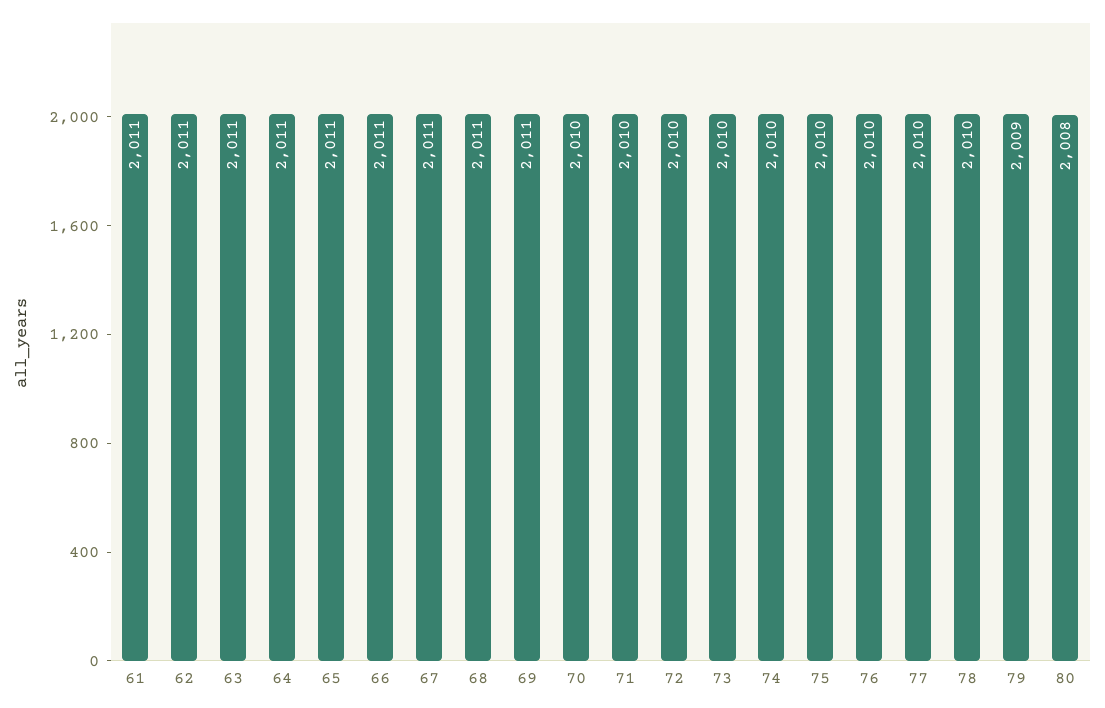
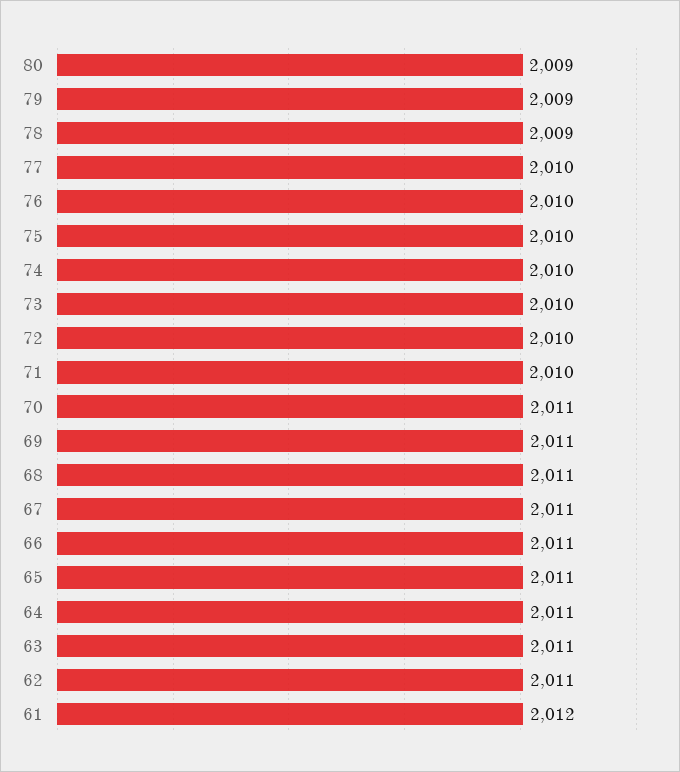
61: 2011 -> 2012
70: 2010 -> 2011
78: 2010 -> 2009
80: 2008 -> 2009

